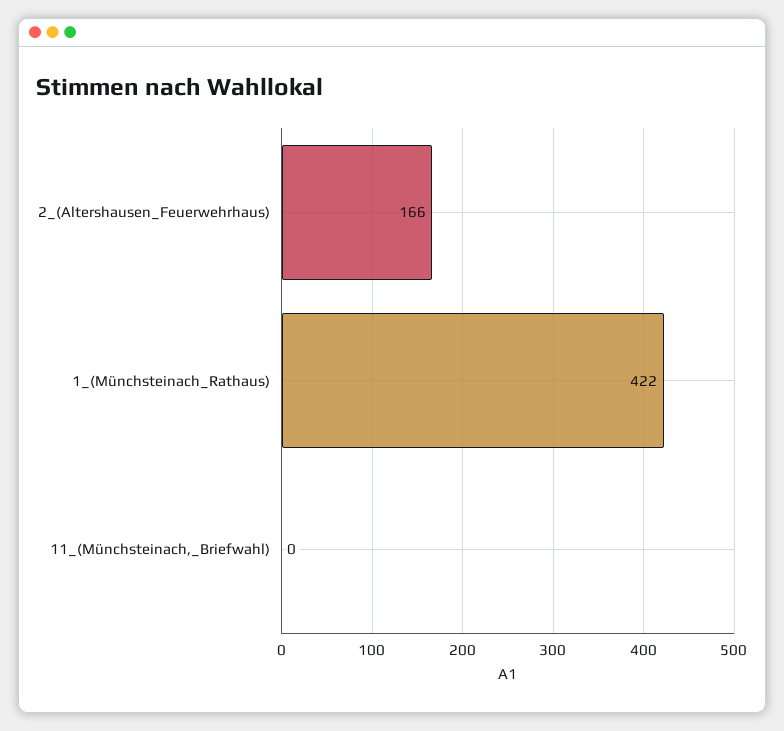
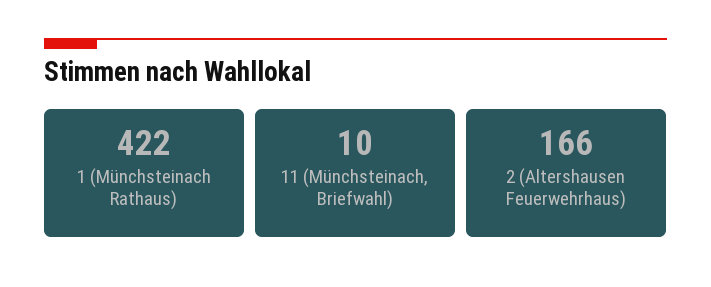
11_(Münchsteinach,_Briefwahl): 0 -> 10

